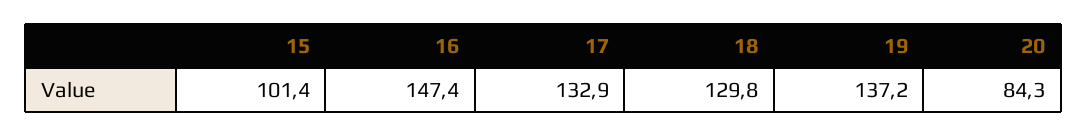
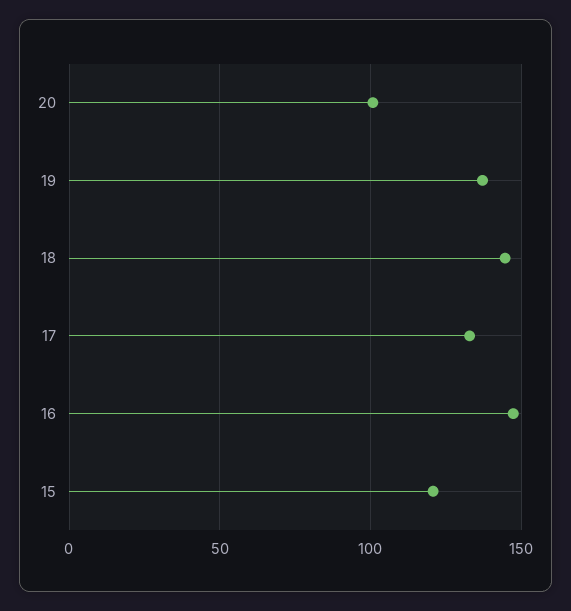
15: 101.4 -> 120
18: 129.8 -> 145
20: 84.3 -> 100

